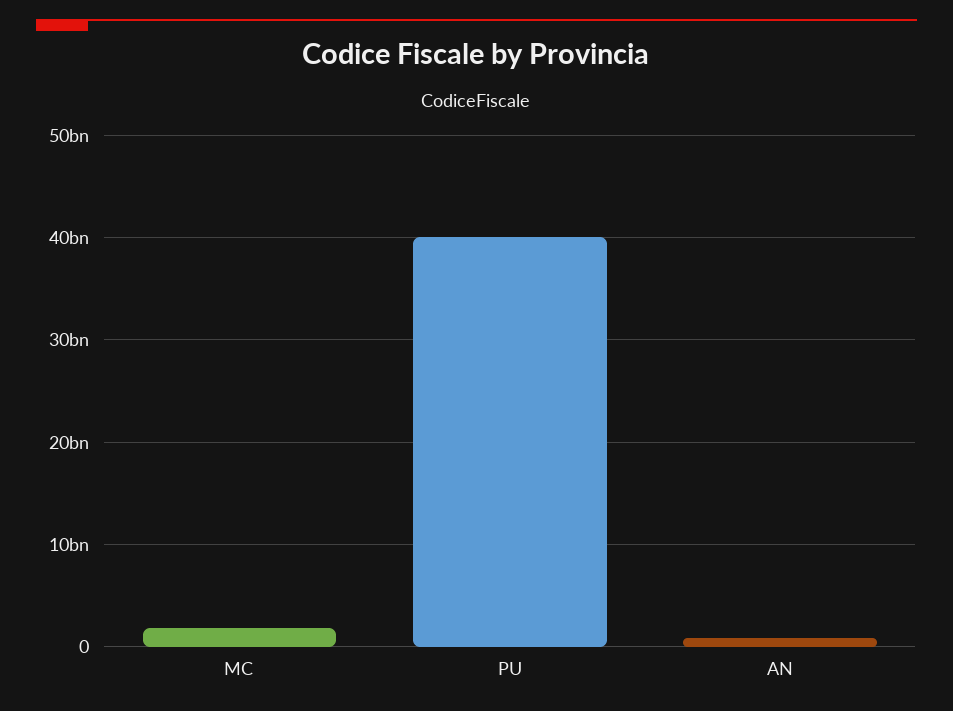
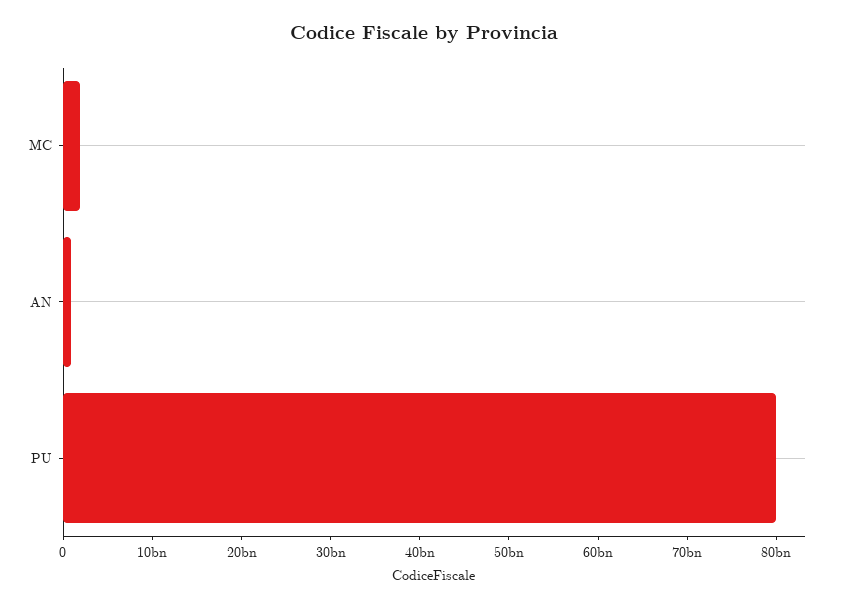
PU: 40000000000 -> 80000000000

